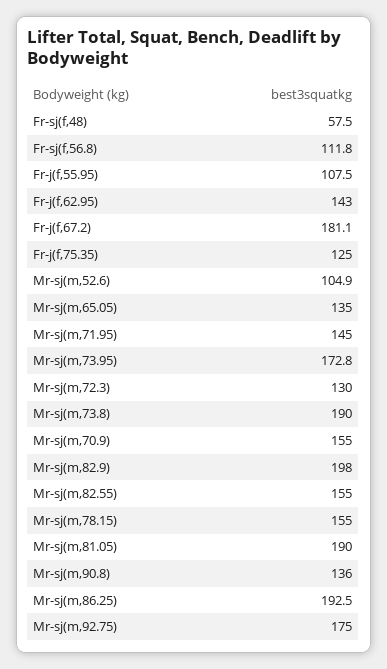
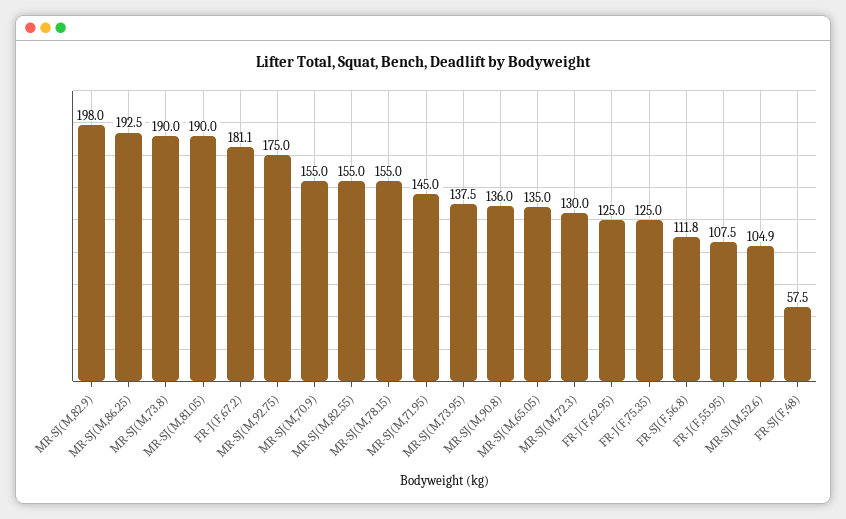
Fr-j(f,62.95): 143 -> 125
Mr-sj(m,73.95): 172.8 -> 137.5

